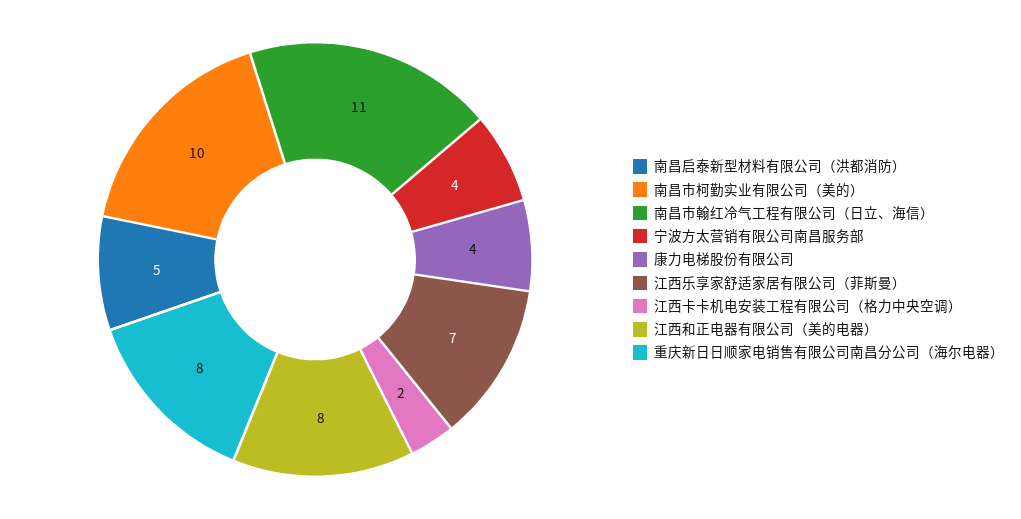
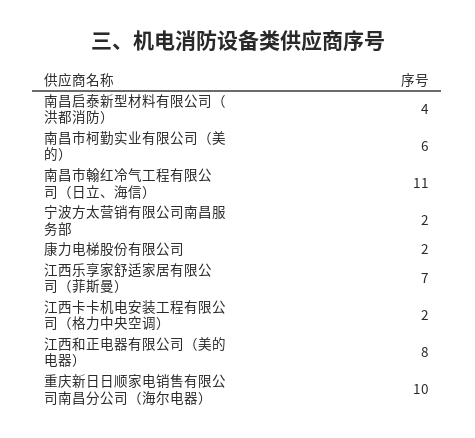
南昌启泰新型材料有限公司（洪都消防）: 5 -> 4
南昌市柯勤实业有限公司（美的）: 10 -> 6
宁波方太营销有限公司南昌服务部: 4 -> 2
康力电梯股份有限公司: 4 -> 2
重庆新日日顺家电销售有限公司南昌分公司（海尔电器）: 8 -> 10

